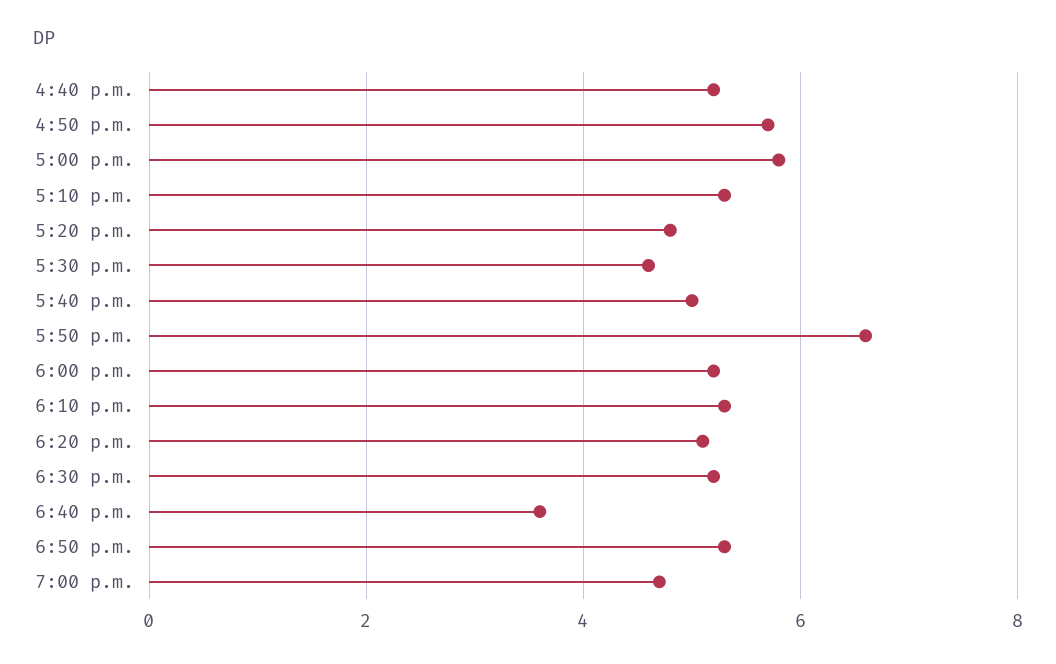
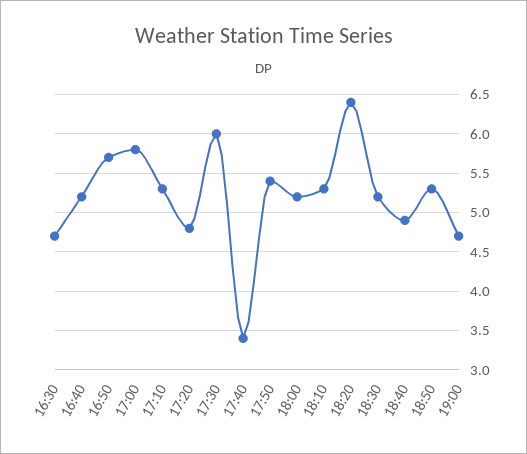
5:30 p.m.: 4.5 -> 6
5:40 p.m.: 5 -> 3.4
5:50 p.m.: 6.5 -> 5.4
6:20 p.m.: 5 -> 6.4
6:40 p.m.: 3.5 -> 4.9
16:30: none -> 4.7

